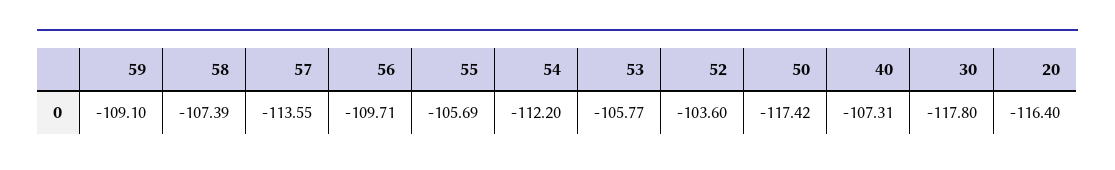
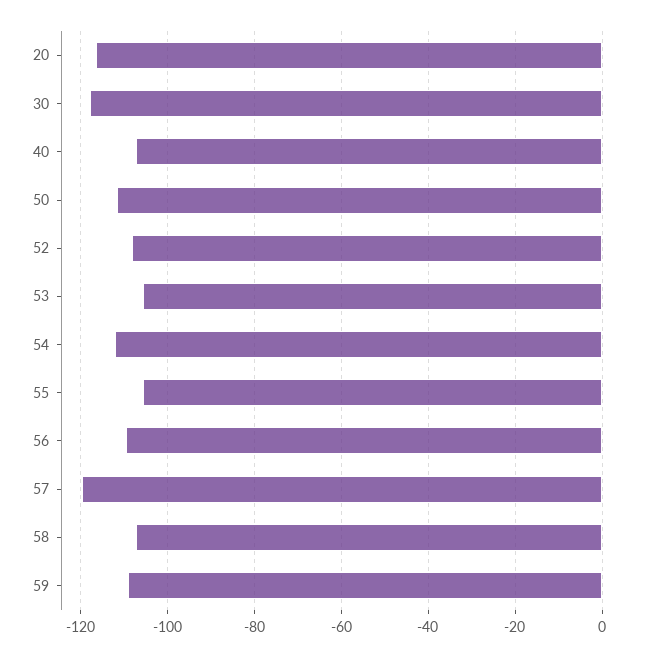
57: -113.55 -> -120
52: -103.6 -> -108
50: -117.42 -> -112

